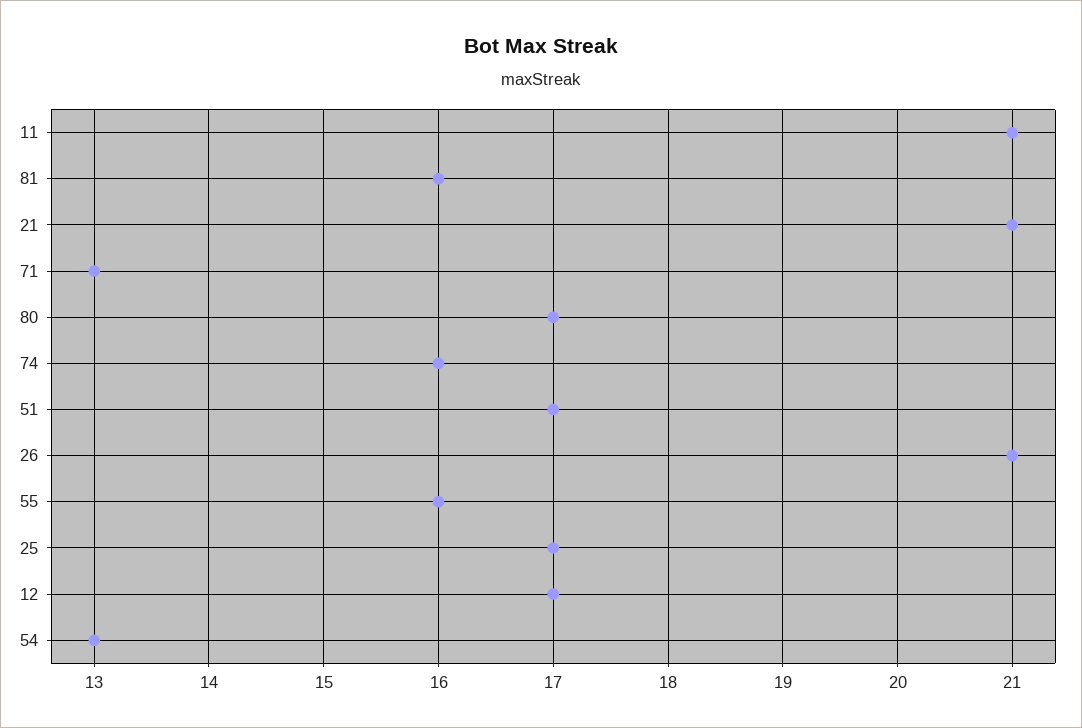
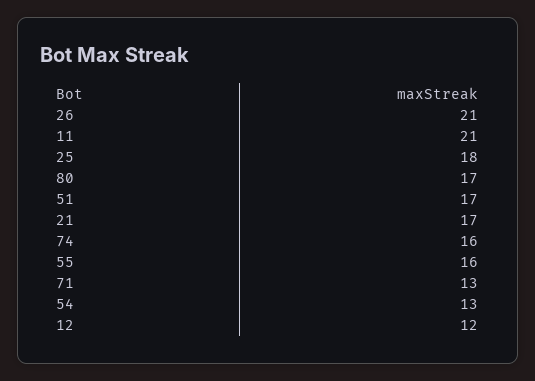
81: 16 -> none
21: 21 -> 17
25: 17 -> 18
12: 17 -> 12

